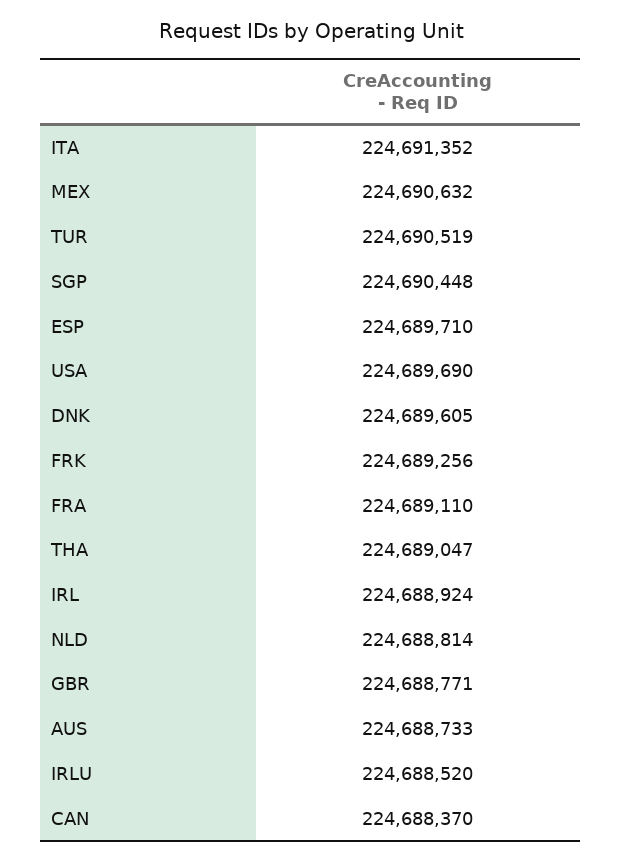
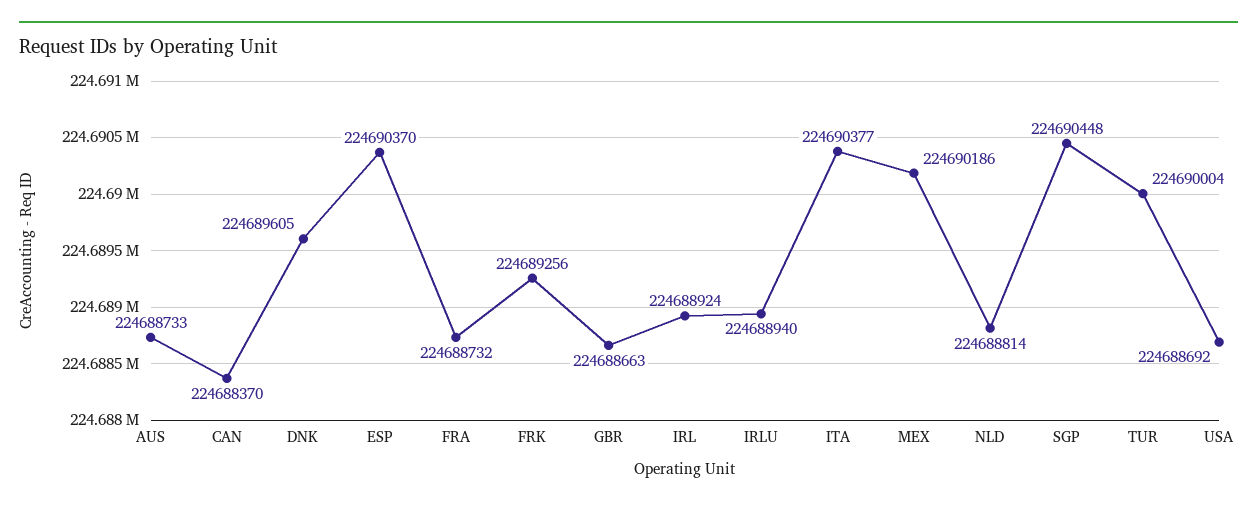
ITA: 224691352 -> 224690377
MEX: 224690632 -> 224690186
TUR: 224690519 -> 224690004
ESP: 224689710 -> 224690370
USA: 224689690 -> 224688692
FRA: 224689110 -> 224688732
THA: 224689047 -> none
GBR: 224688771 -> 224688663
IRLU: 224688520 -> 224688940

